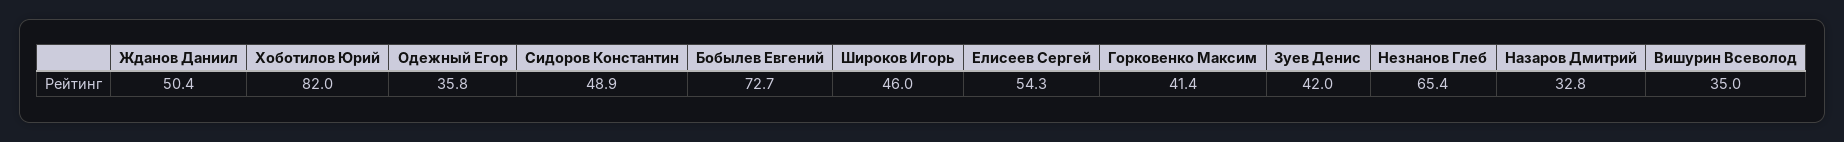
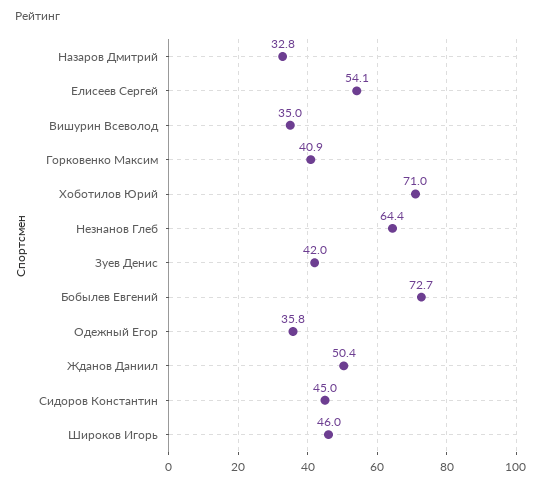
Хоботилов Юрий: 82 -> 71
Сидоров Константин: 48.9 -> 45
Елисеев Сергей: 54.3 -> 54.1
Горковенко Максим: 41.4 -> 40.9
Незнанов Глеб: 65.4 -> 64.4

